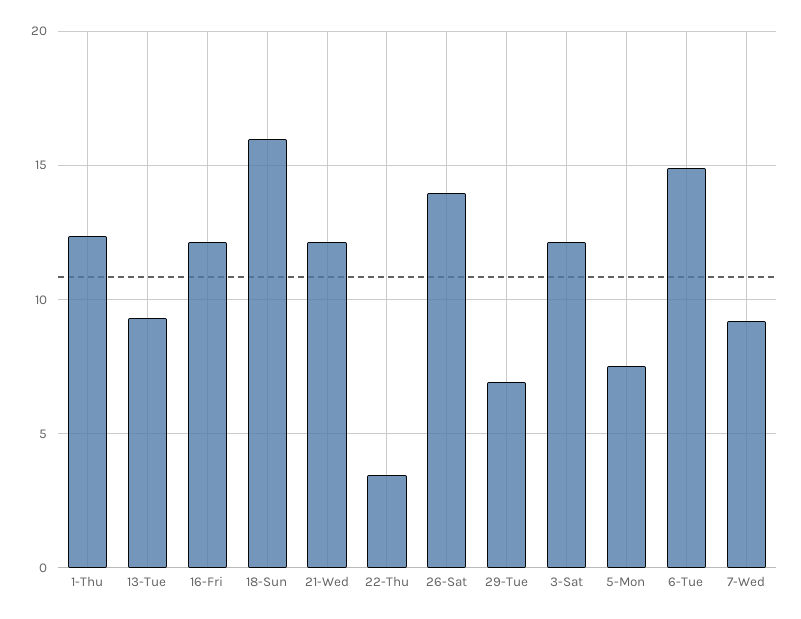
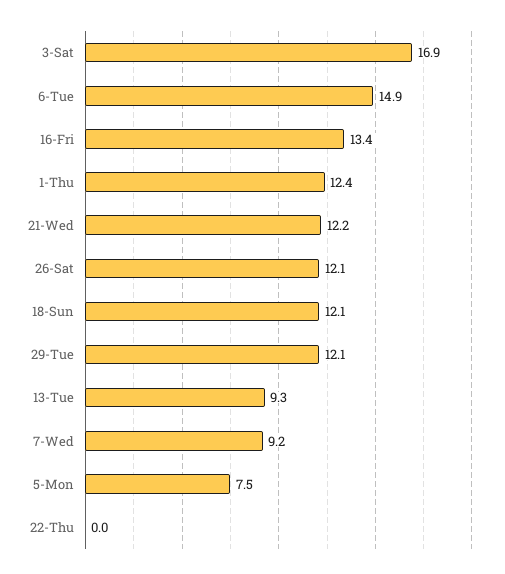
16-Fri: 12 -> 13.4
18-Sun: 16 -> 12.1
22-Thu: 3.5 -> 0
26-Sat: 14 -> 12.1
29-Tue: 7 -> 12.1
3-Sat: 12 -> 16.9

